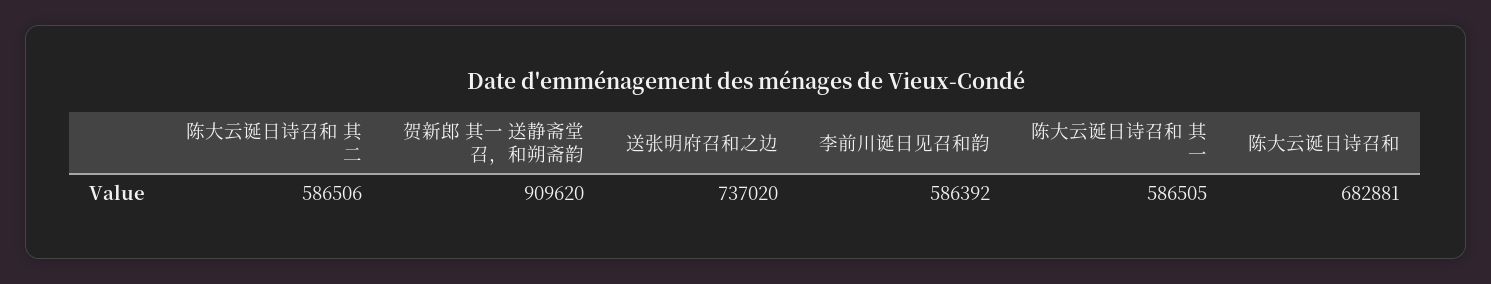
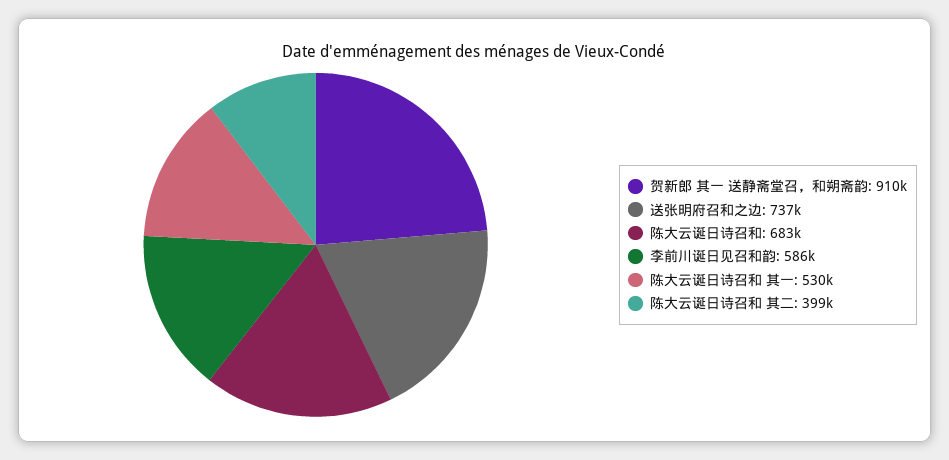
陈大云诞日诗召和 其二: 586506 -> 399000
陈大云诞日诗召和 其一: 586505 -> 530000

